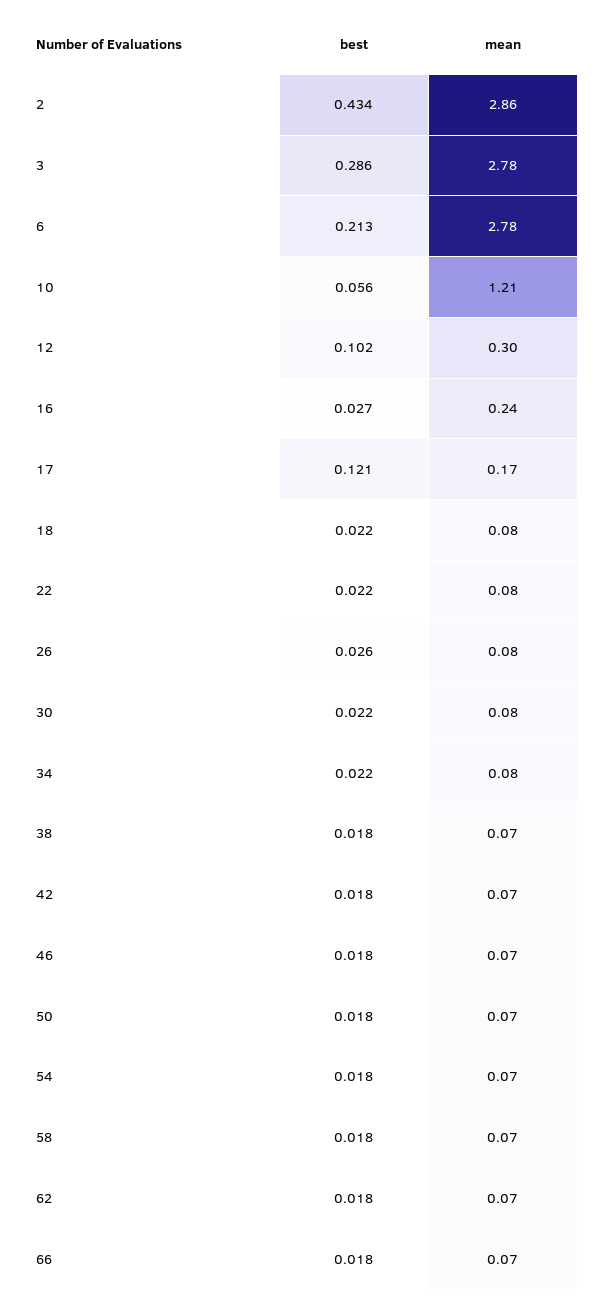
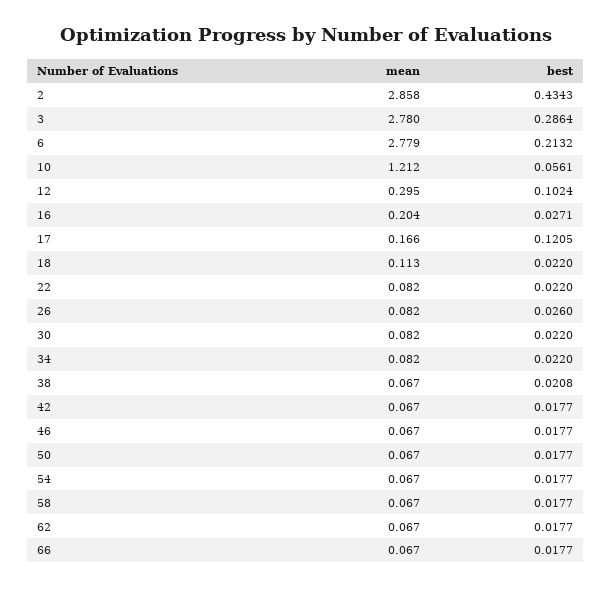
mean, 16: 0.24 -> 0.204
mean, 18: 0.08 -> 0.113
best, 38: 0.018 -> 0.0208

